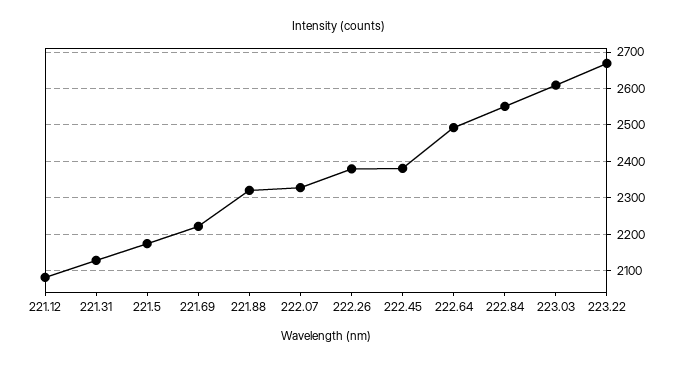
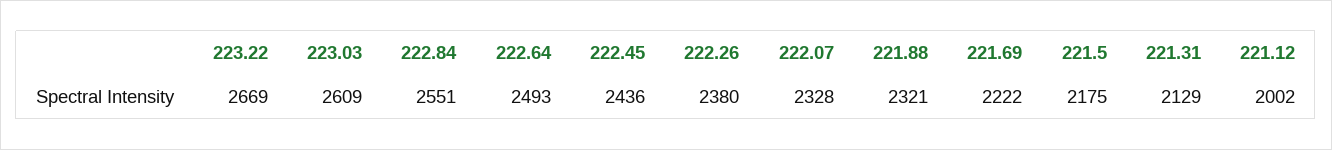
221.12: 2080 -> 2002
222.45: 2380 -> 2436

